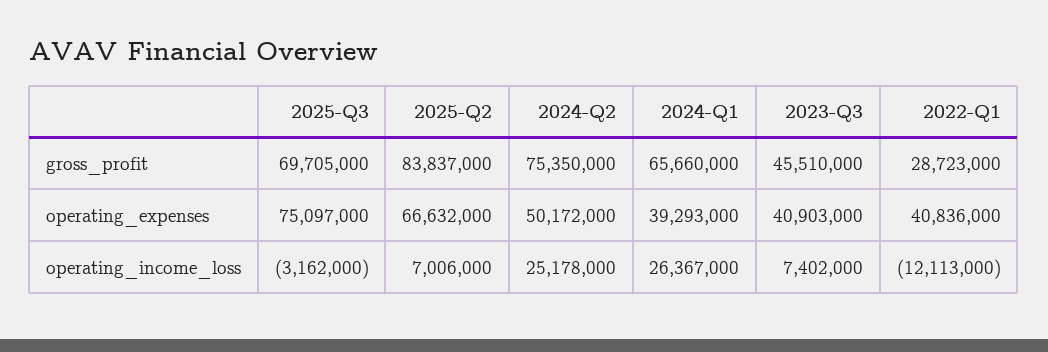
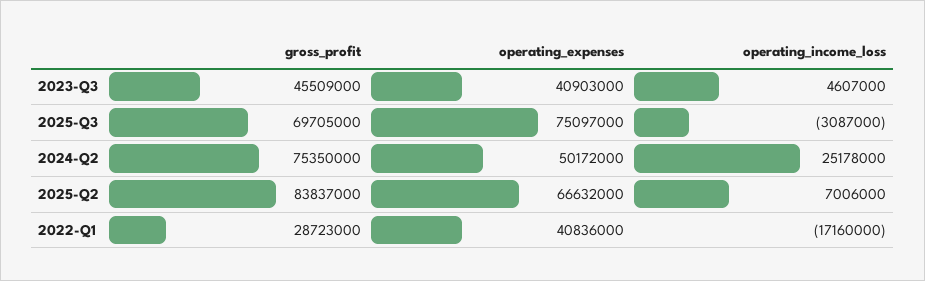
2024-Q1, gross_profit: 65660000 -> none
2023-Q3, gross_profit: 45510000 -> 45509000
2024-Q1, operating_expenses: 39293000 -> none
2025-Q3, operating_income_loss: -3162000 -> -3087000
2024-Q1, operating_income_loss: 26367000 -> none
2023-Q3, operating_income_loss: 7402000 -> 4607000
2022-Q1, operating_income_loss: -12113000 -> -17160000

